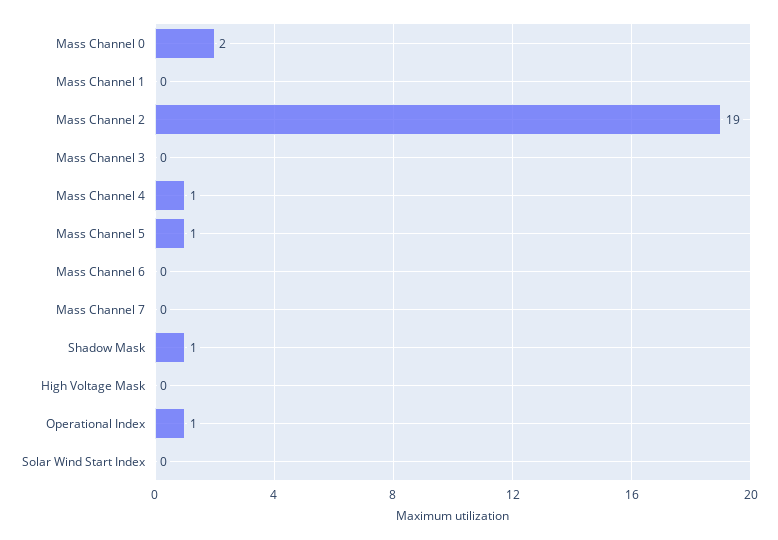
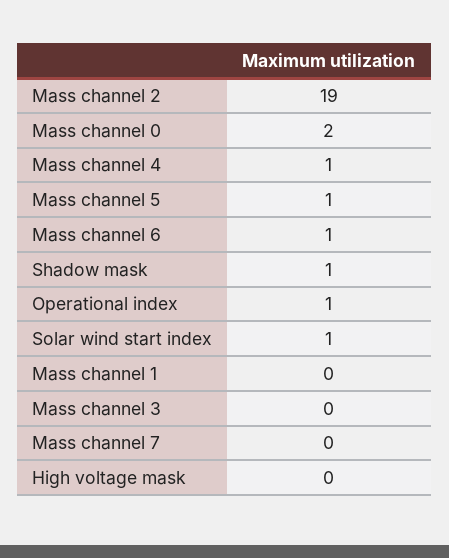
Mass Channel 6: 0 -> 1
Solar Wind Start Index: 0 -> 1

